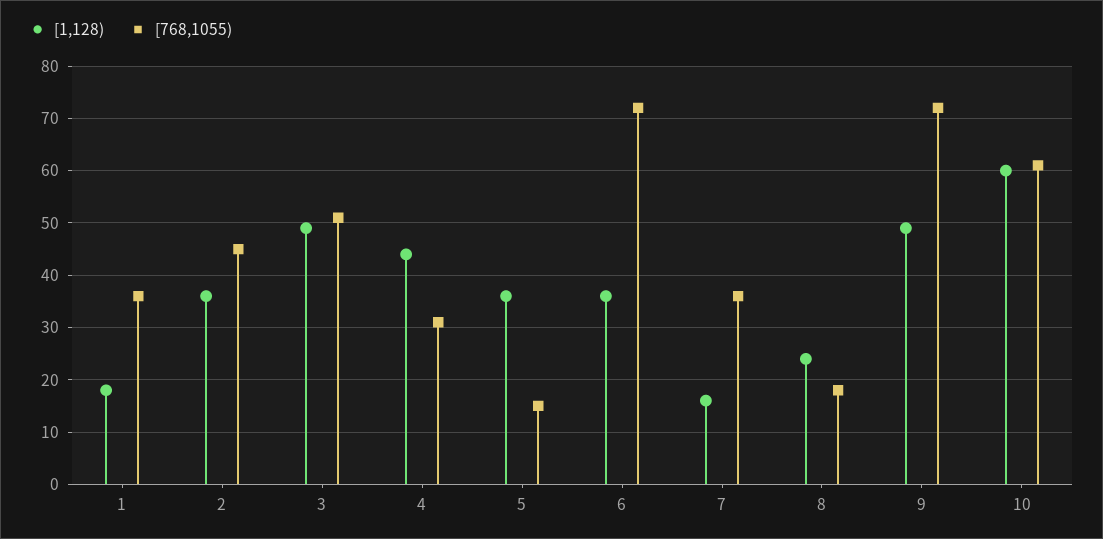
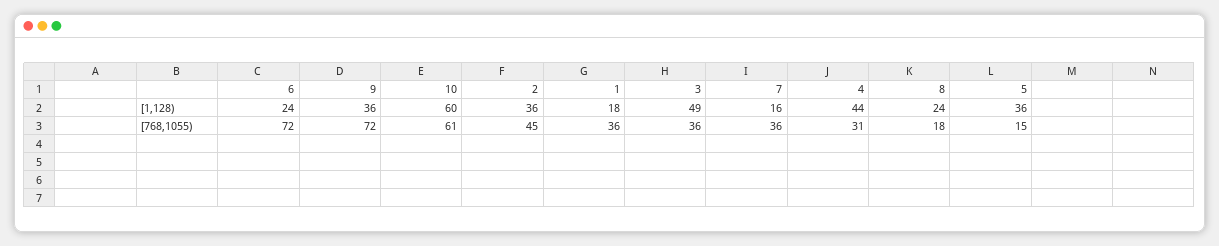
[768,1055), 3: 50 -> 36
[1,128), 6: 35 -> 24
[1,128), 9: 50 -> 36

